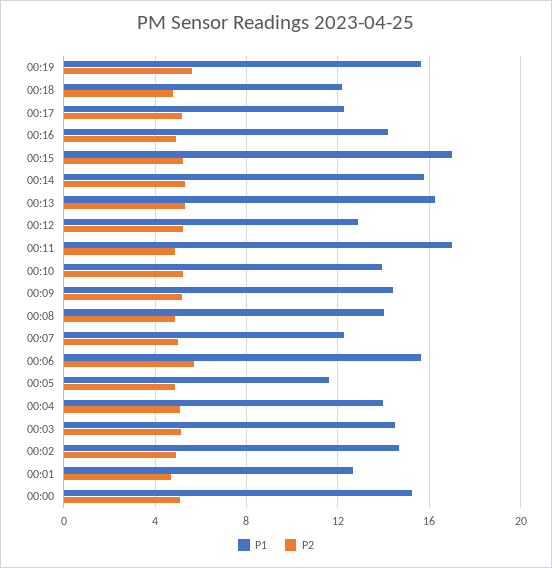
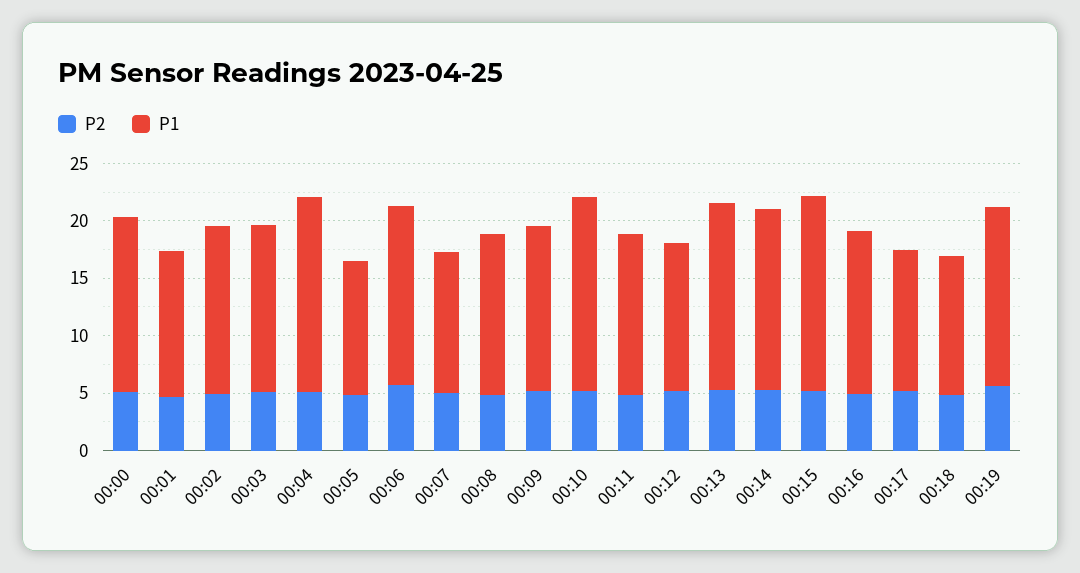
P1, 00:11: 17 -> 14
P1, 00:10: 14 -> 17
P1, 00:04: 14 -> 17

